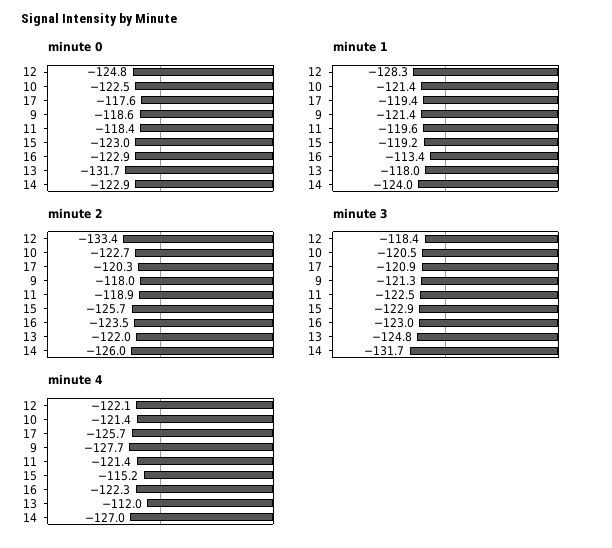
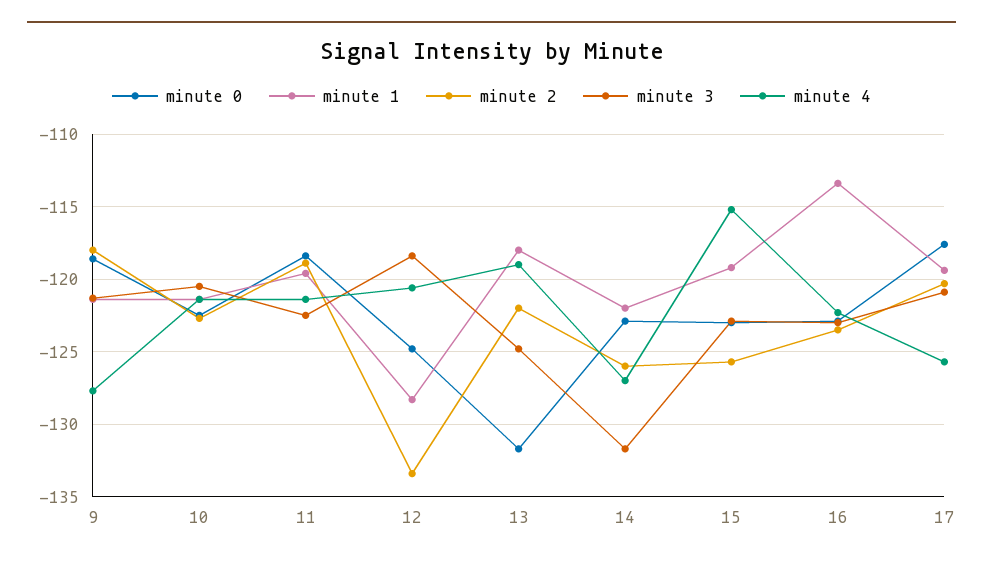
minute 1, 14: -124 -> -122
minute 4, 12: -122.1 -> -120.5
minute 4, 13: -112 -> -119

